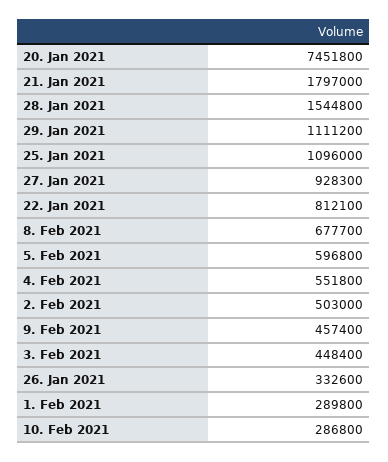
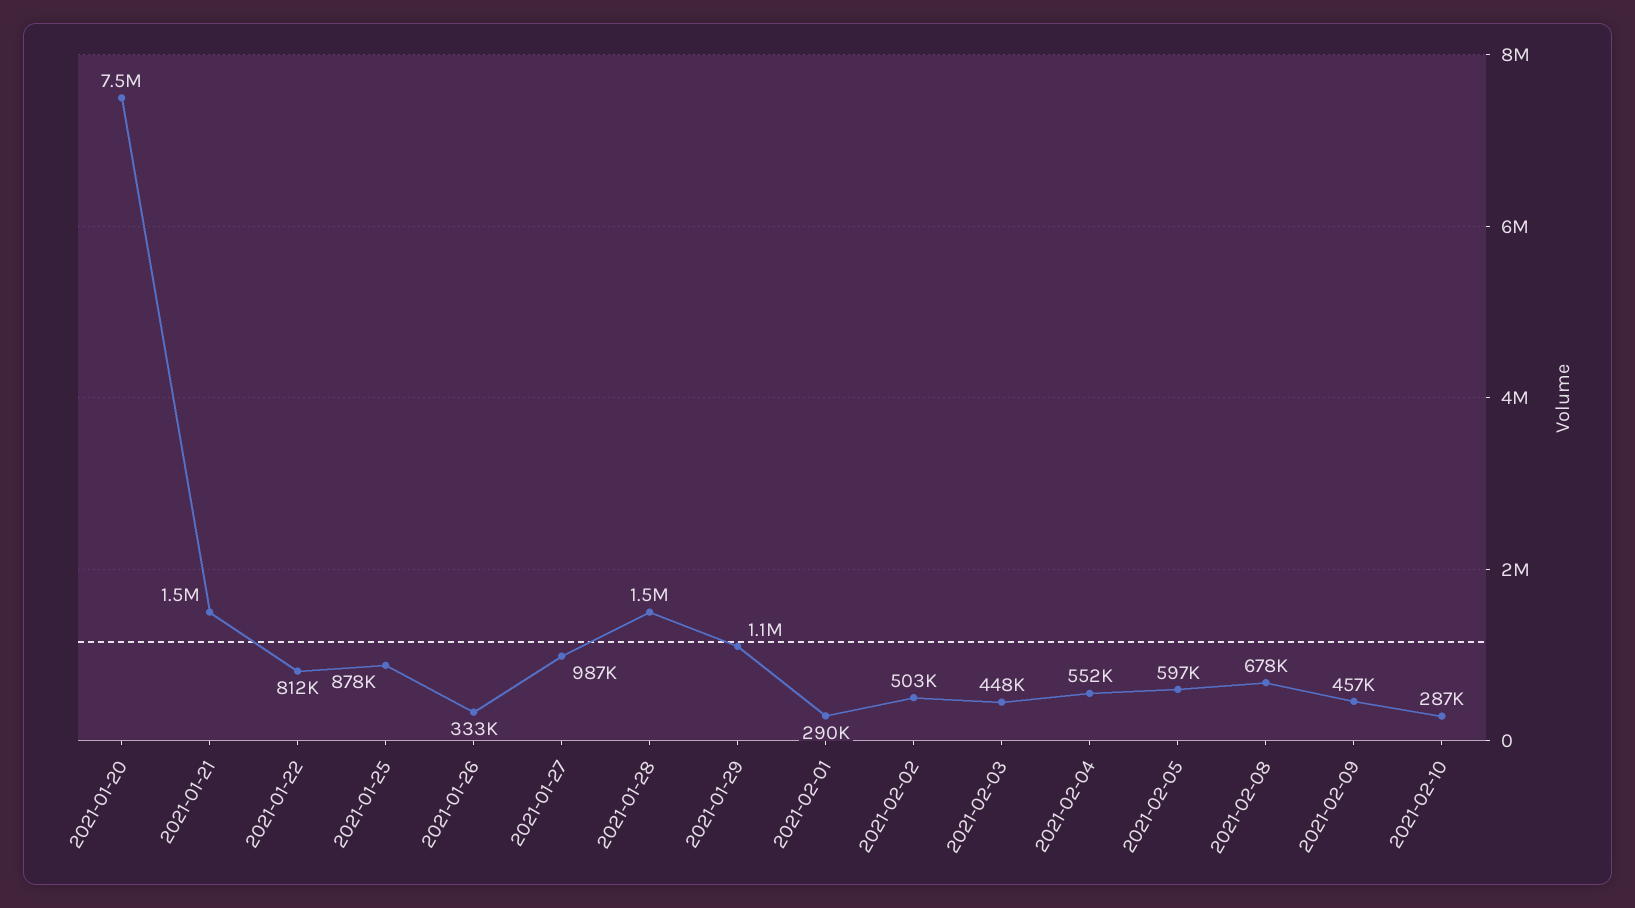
21. Jan 2021: 1797000 -> 1500000
25. Jan 2021: 1096000 -> 878000
27. Jan 2021: 928300 -> 987000

